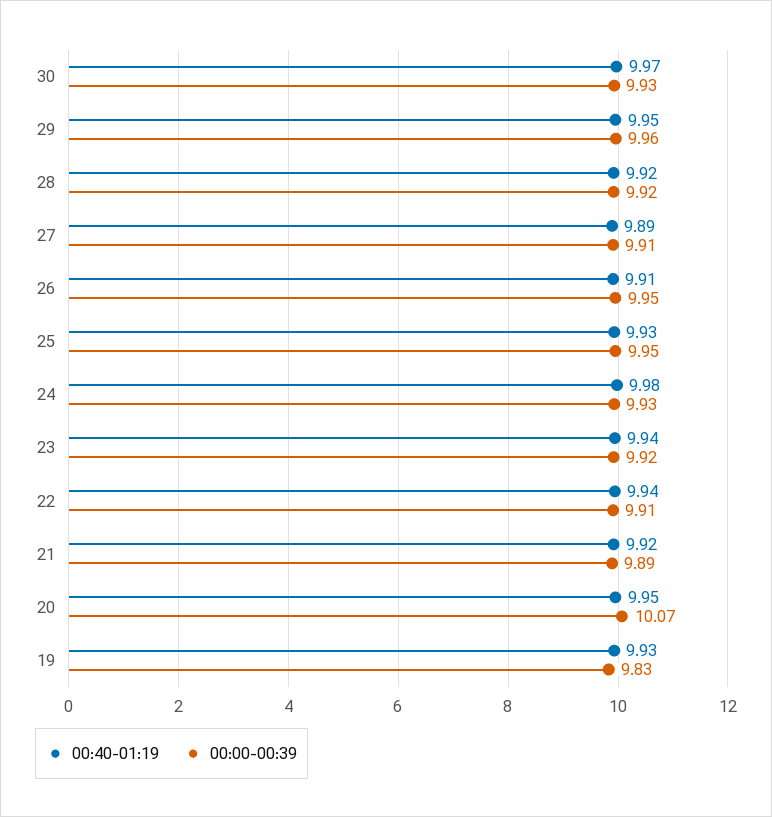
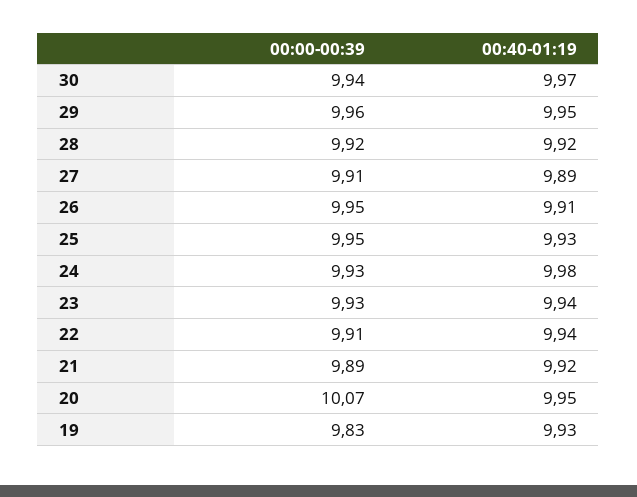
00:00-00:39, 30: 9.93 -> 9.94
00:00-00:39, 23: 9.92 -> 9.93

